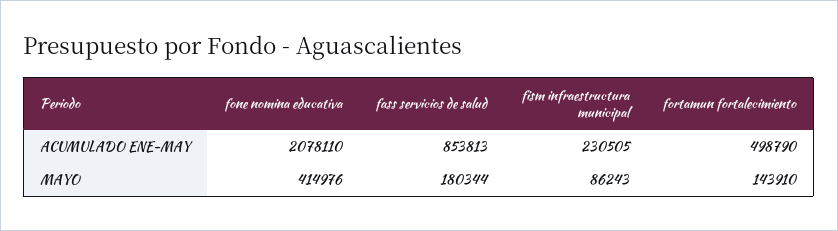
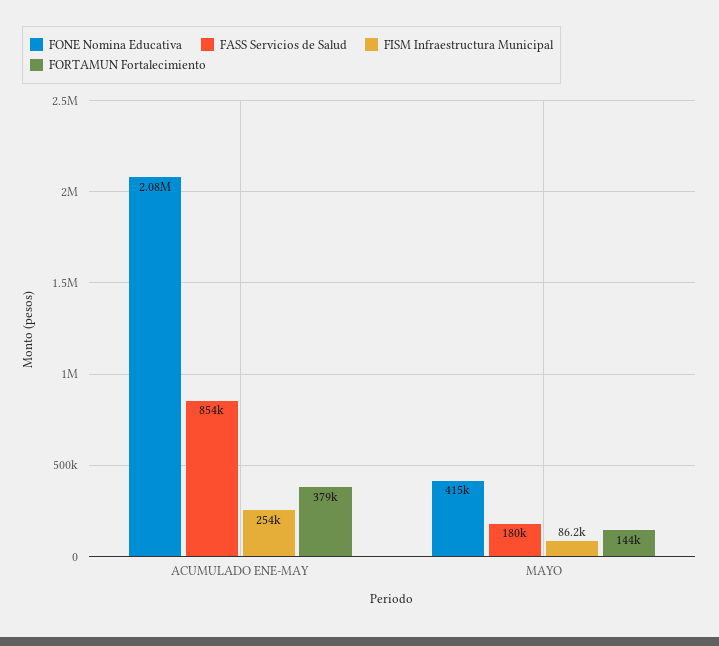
fism infraestructura municipal, ACUMULADO ENE-MAY: 230505 -> 254000
fortamun fortalecimiento, ACUMULADO ENE-MAY: 498790 -> 379000

